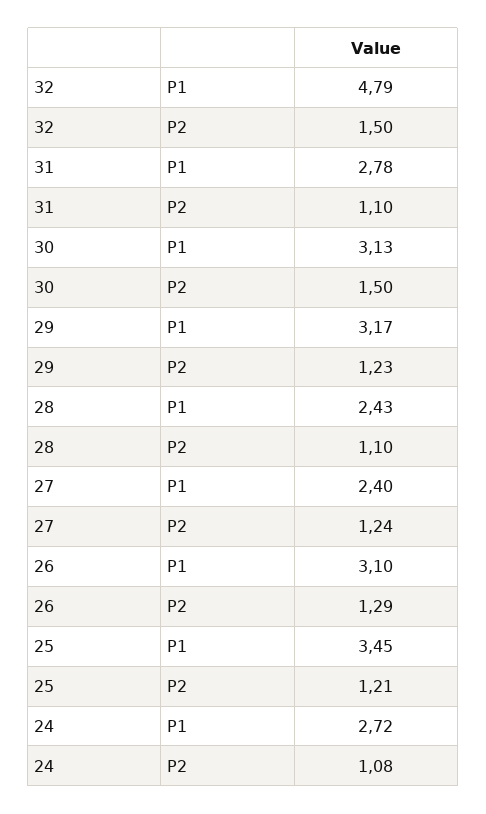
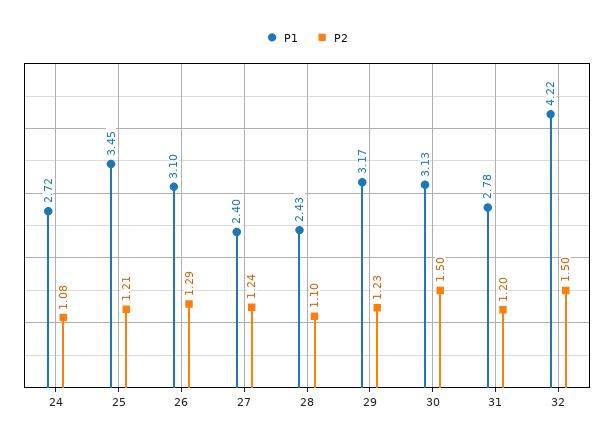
P1, 32: 4.79 -> 4.22
P2, 31: 1.1 -> 1.2

